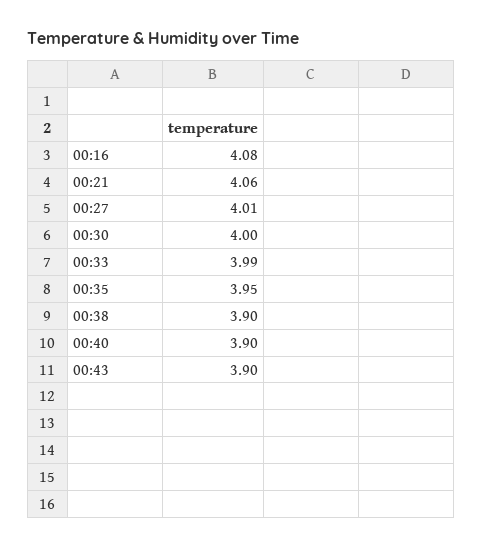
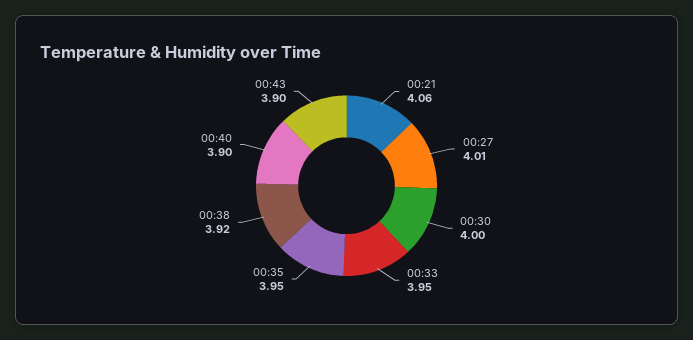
00:16: 4.08 -> none
00:33: 3.99 -> 3.95
00:38: 3.9 -> 3.92

